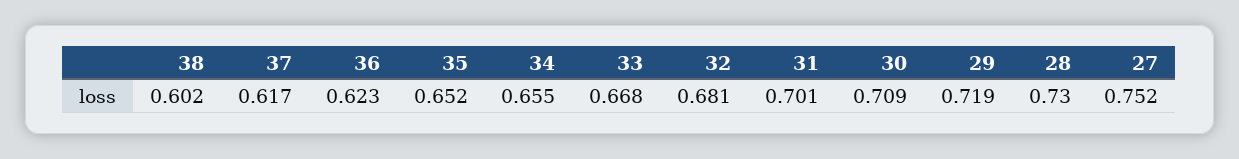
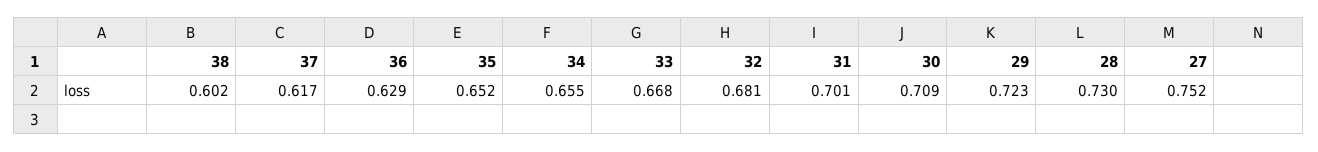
36: 0.623 -> 0.629
29: 0.719 -> 0.723

